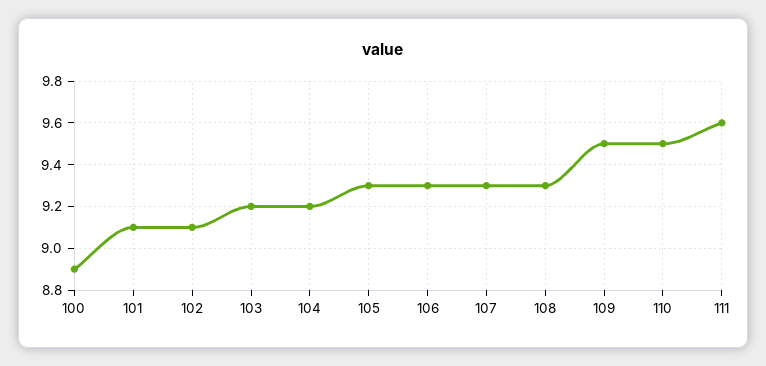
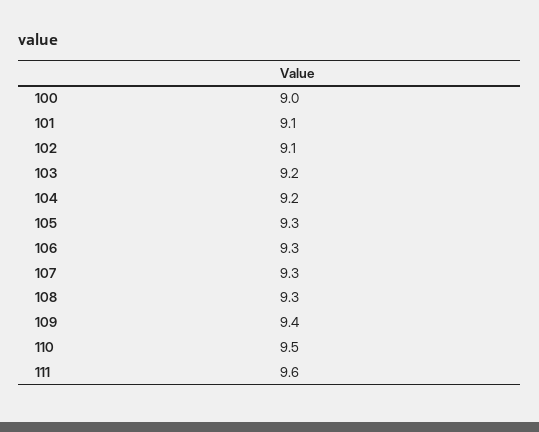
100: 8.9 -> 9
109: 9.5 -> 9.4

